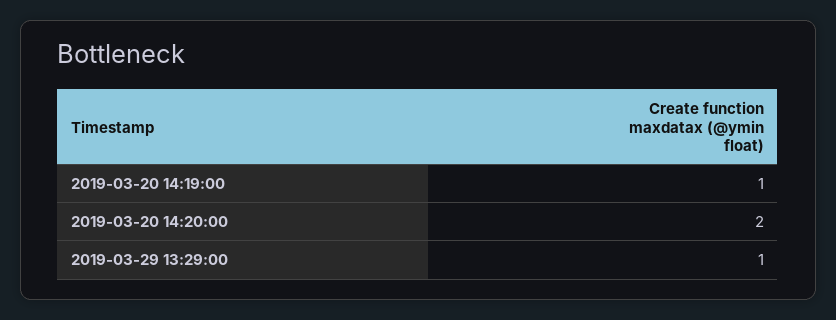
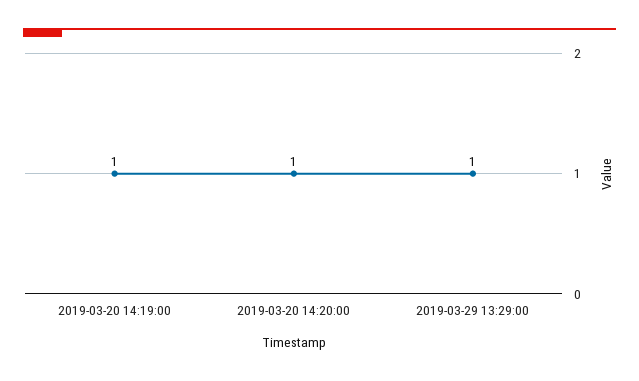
2019-03-20 14:20:00: 2 -> 1

